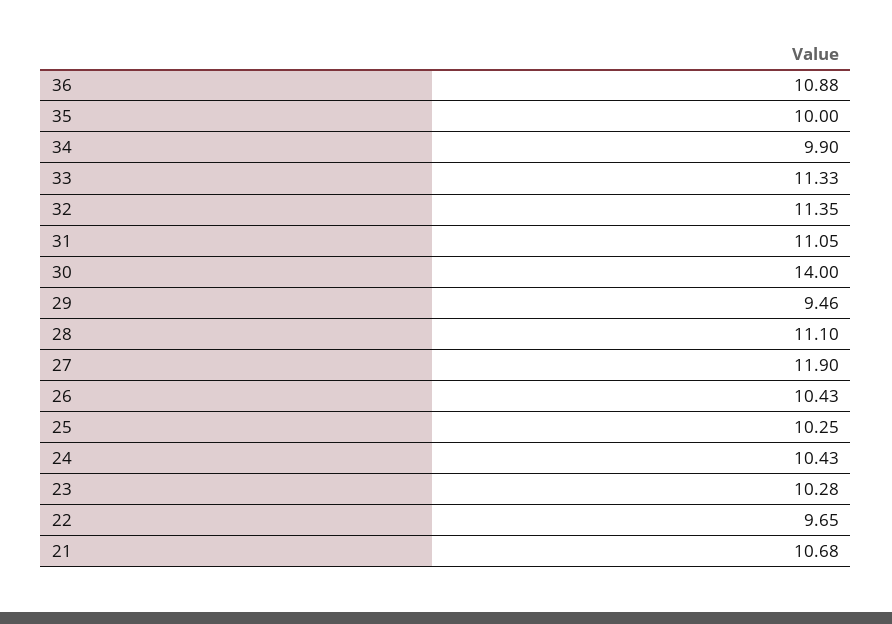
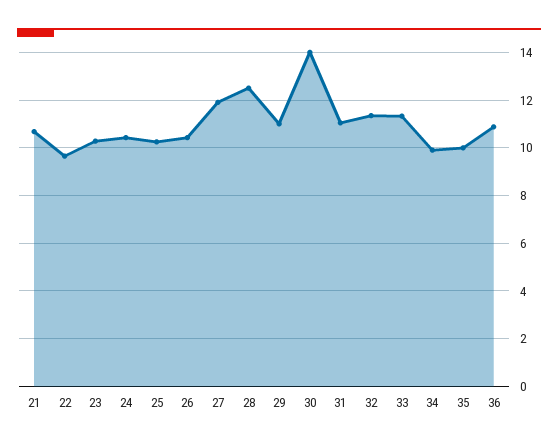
29: 9.46 -> 11
28: 11.1 -> 12.5

